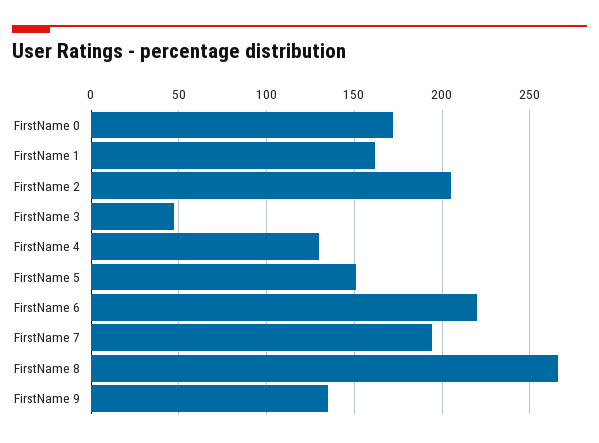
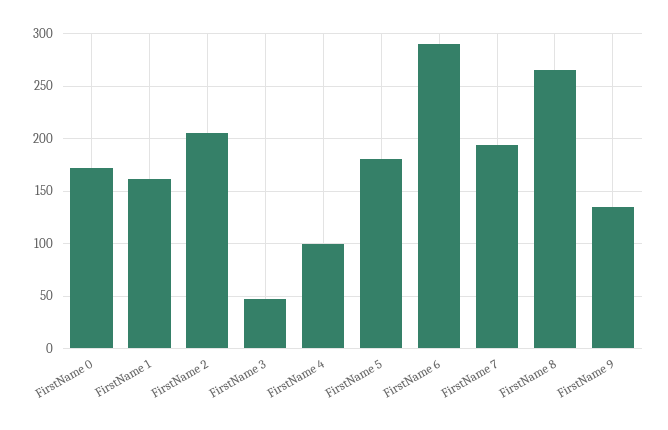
FirstName 4: 130 -> 100
FirstName 5: 150 -> 180
FirstName 6: 220 -> 290

